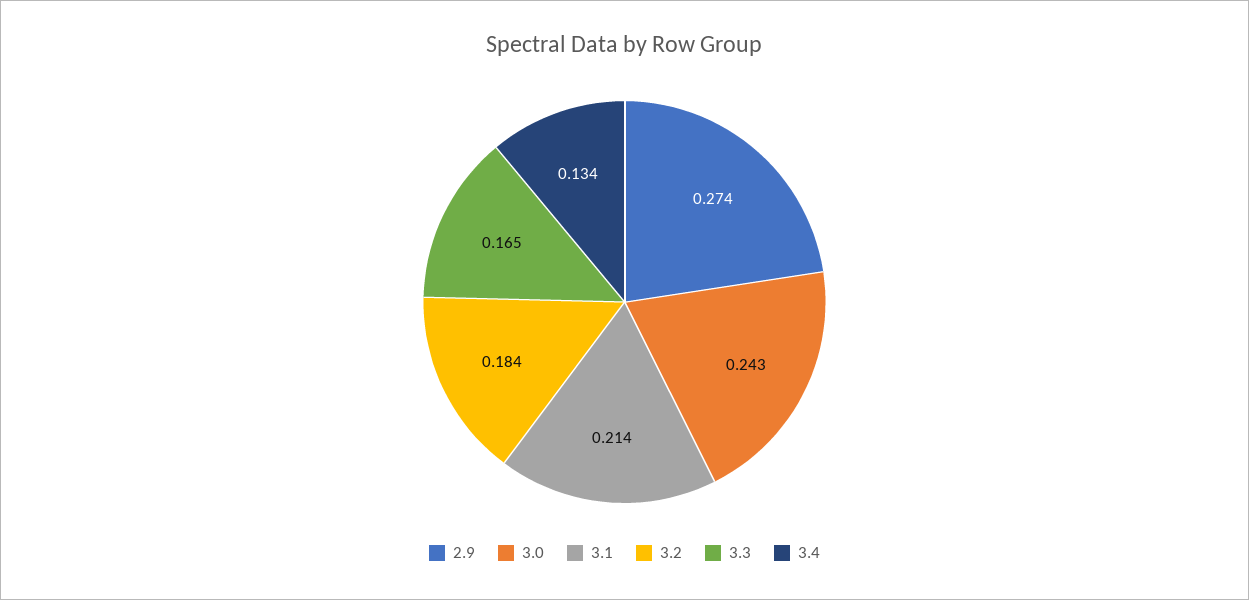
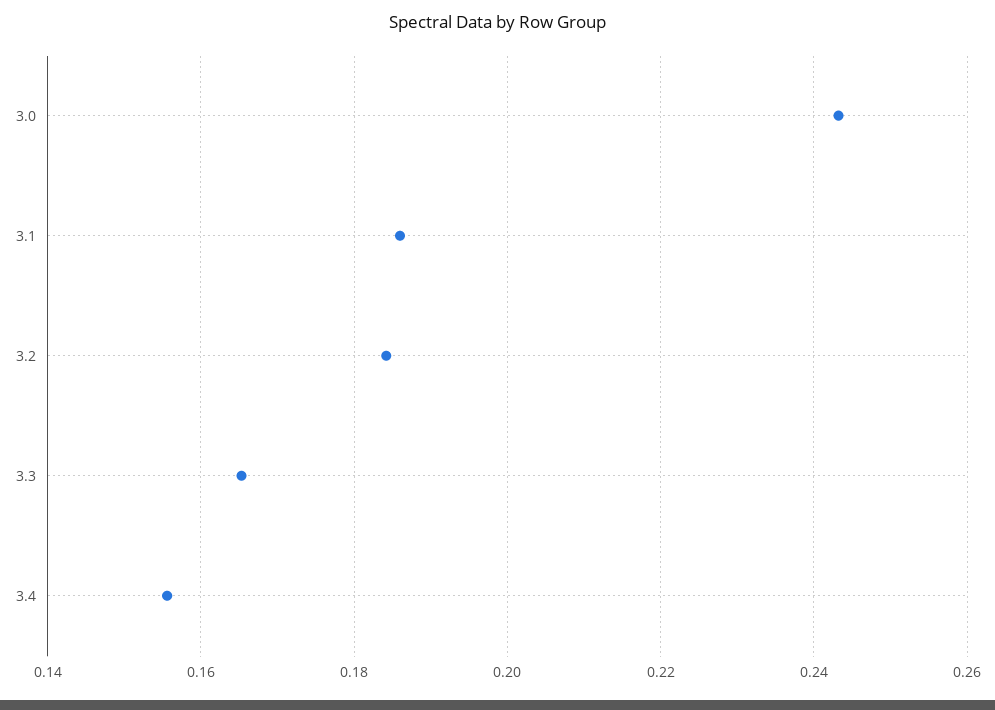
2.9: 0.274 -> none
3.1: 0.214 -> 0.186
3.4: 0.134 -> 0.156

